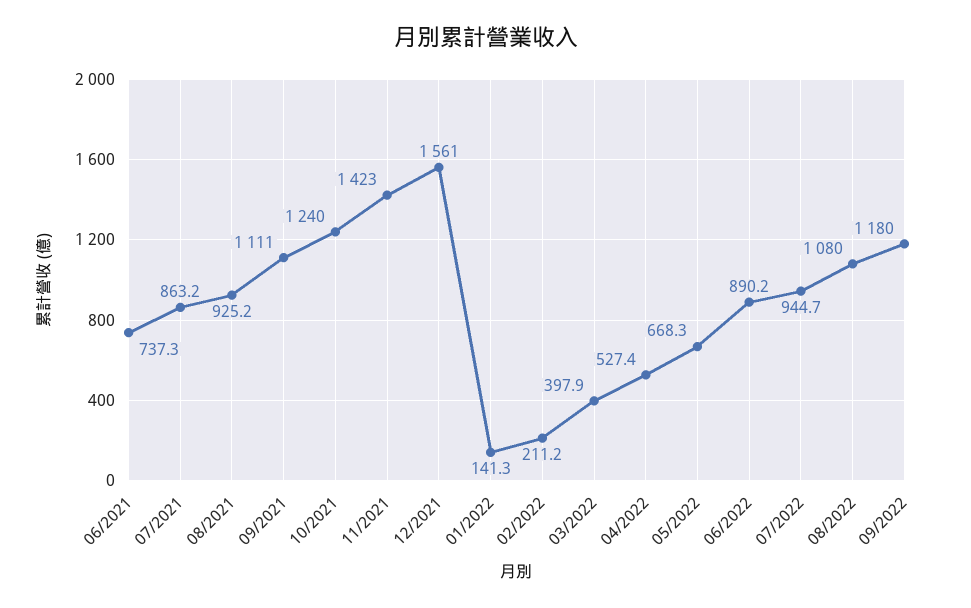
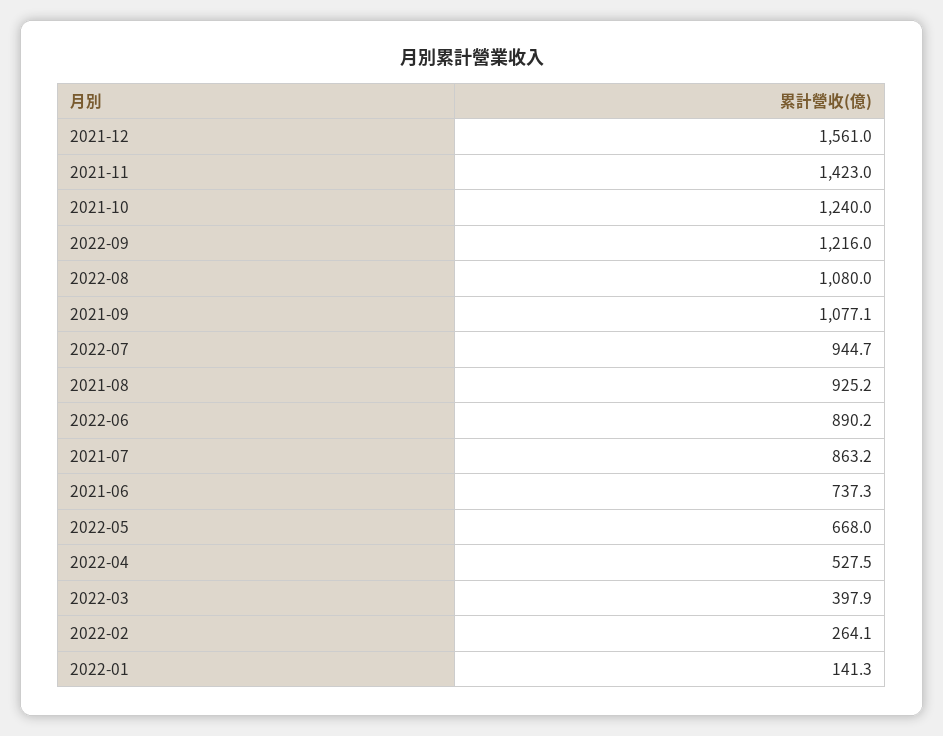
09/2021: 1111 -> 1077.1
02/2022: 211.2 -> 264.1
04/2022: 527.4 -> 527.5
05/2022: 668.3 -> 668
09/2022: 1180 -> 1216

